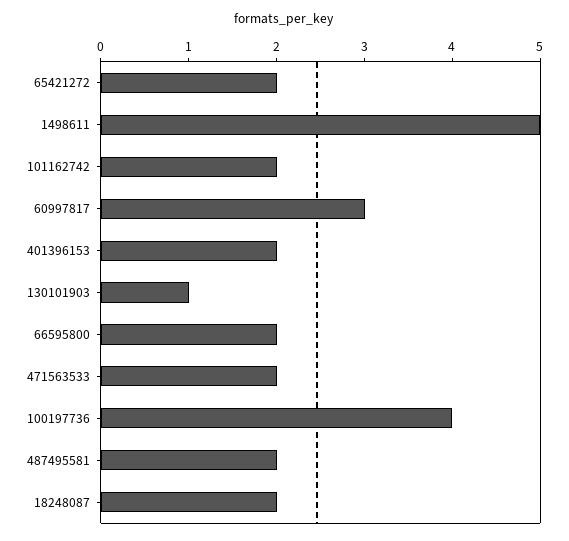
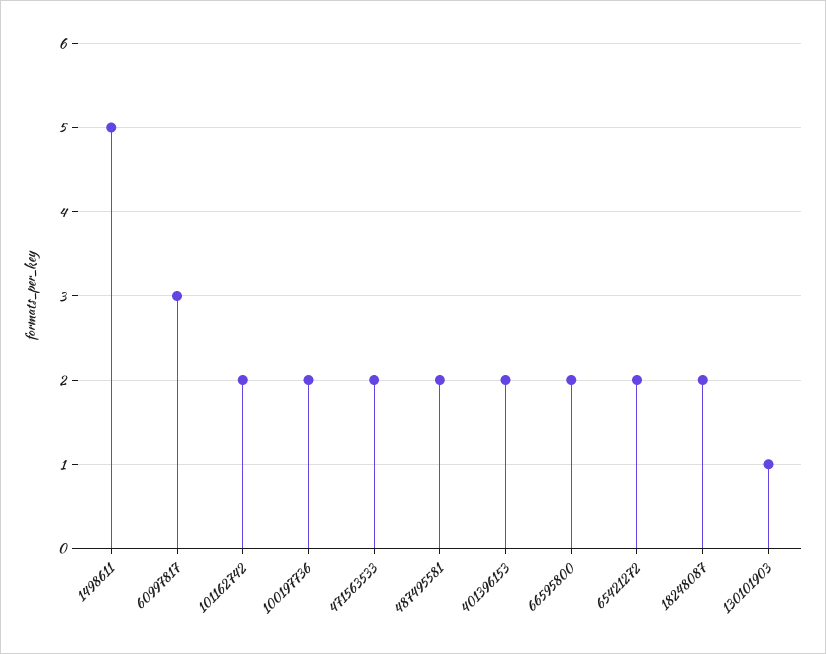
100197736: 4 -> 2

